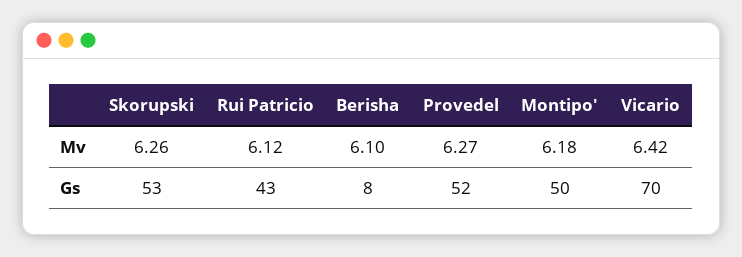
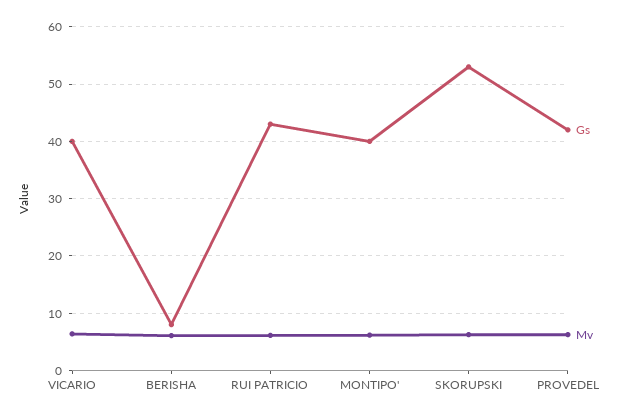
Gs, Provedel: 52 -> 42
Gs, Montipo': 50 -> 40
Gs, Vicario: 70 -> 40

